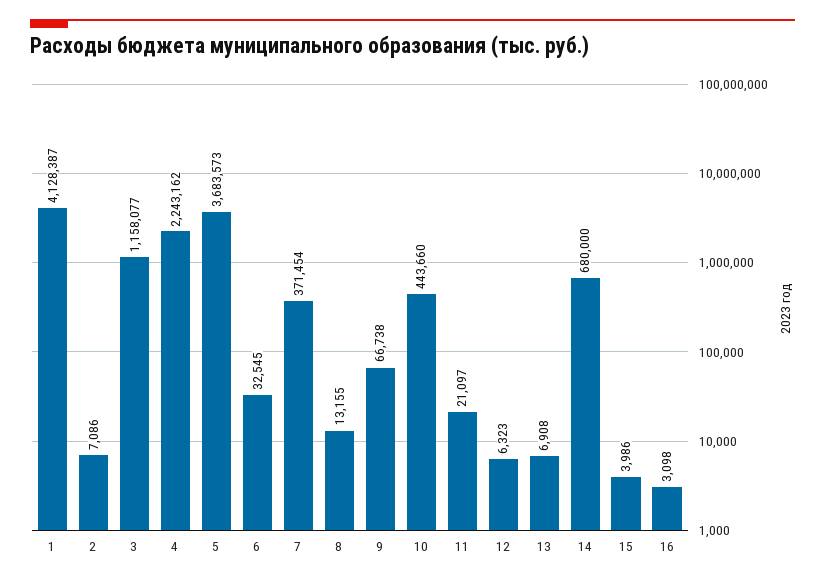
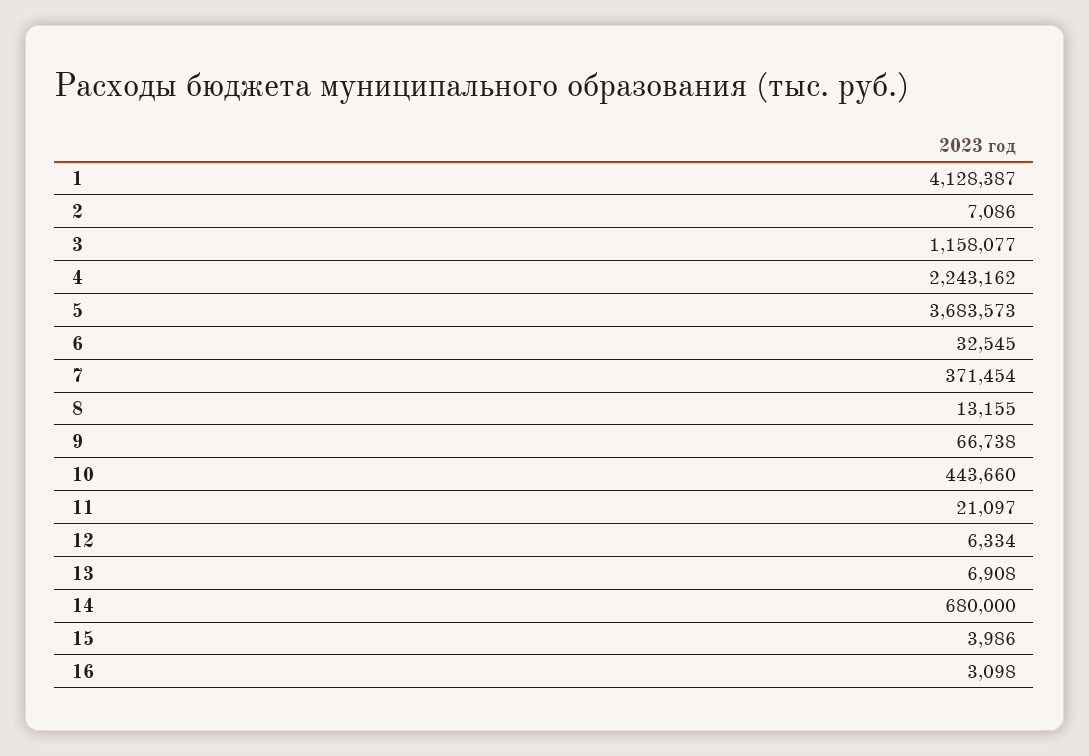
12: 6323 -> 6334

